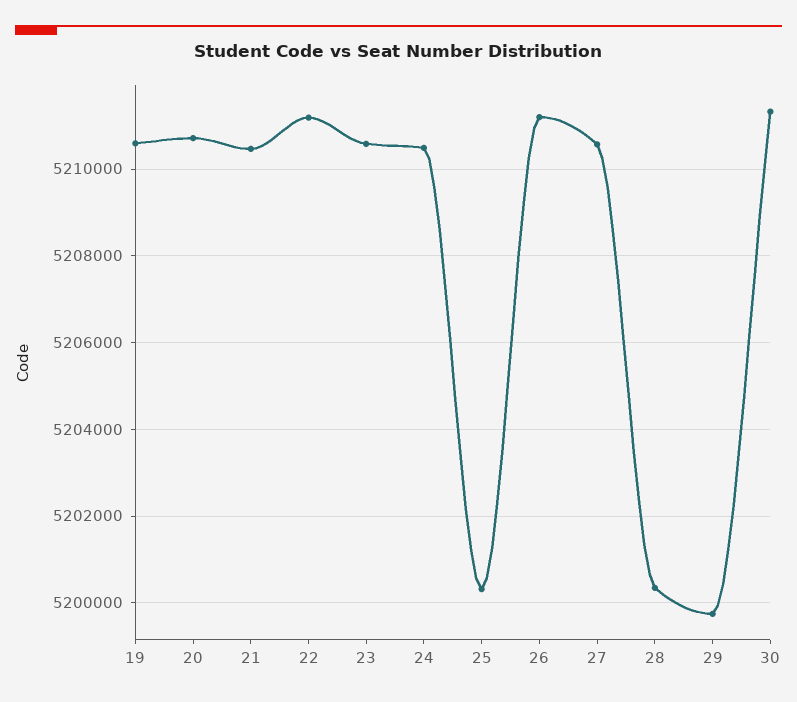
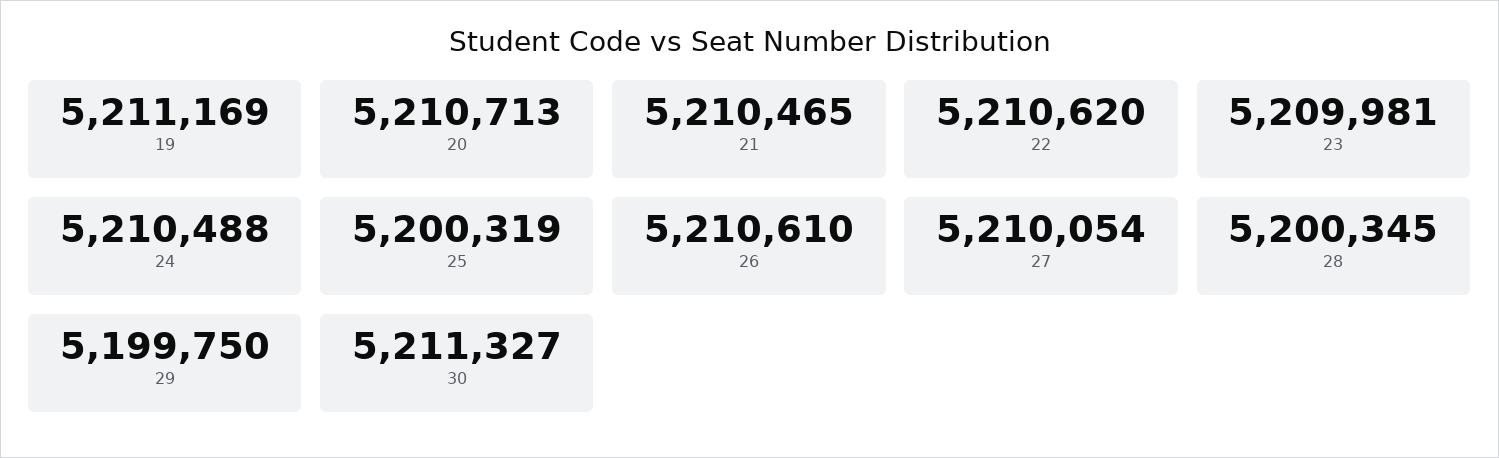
19: 5210600 -> 5211169
22: 5211200 -> 5210620
23: 5210600 -> 5209981
26: 5211200 -> 5210610
27: 5210600 -> 5210054

